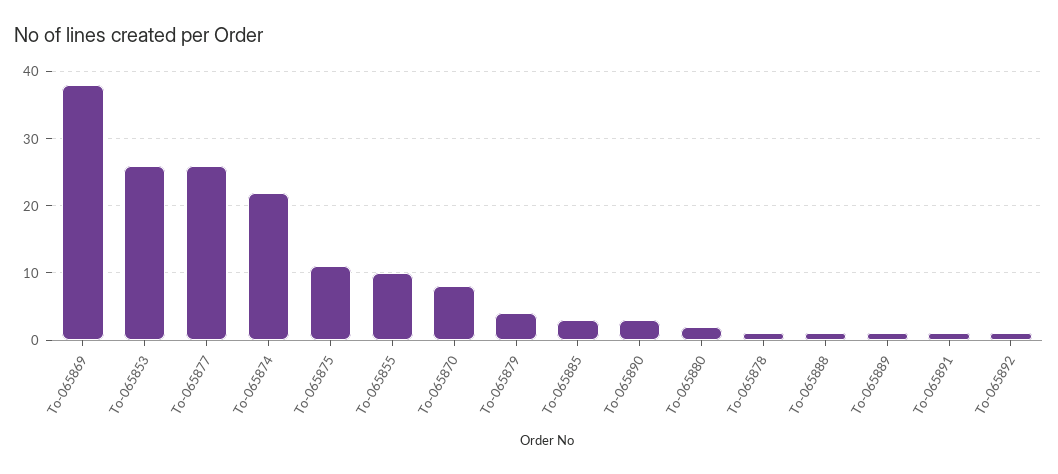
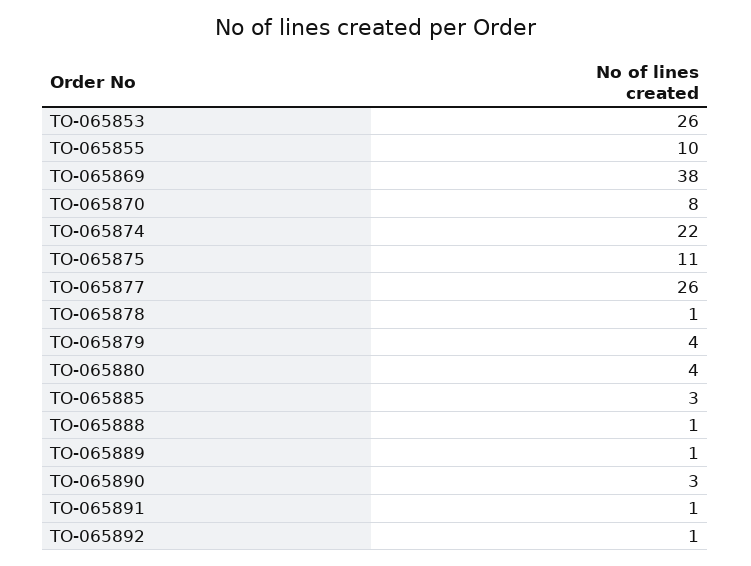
To-065880: 2 -> 4

